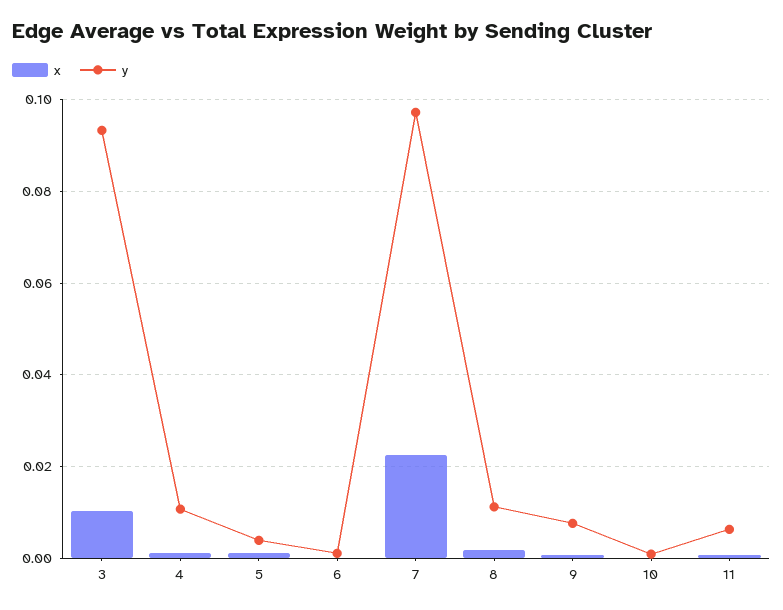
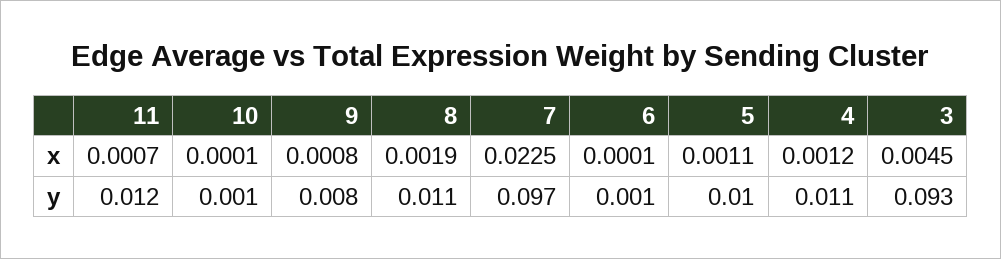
x, 3: 0.01 -> 0.0045
y, 5: 0.004 -> 0.01
y, 11: 0.006 -> 0.012

